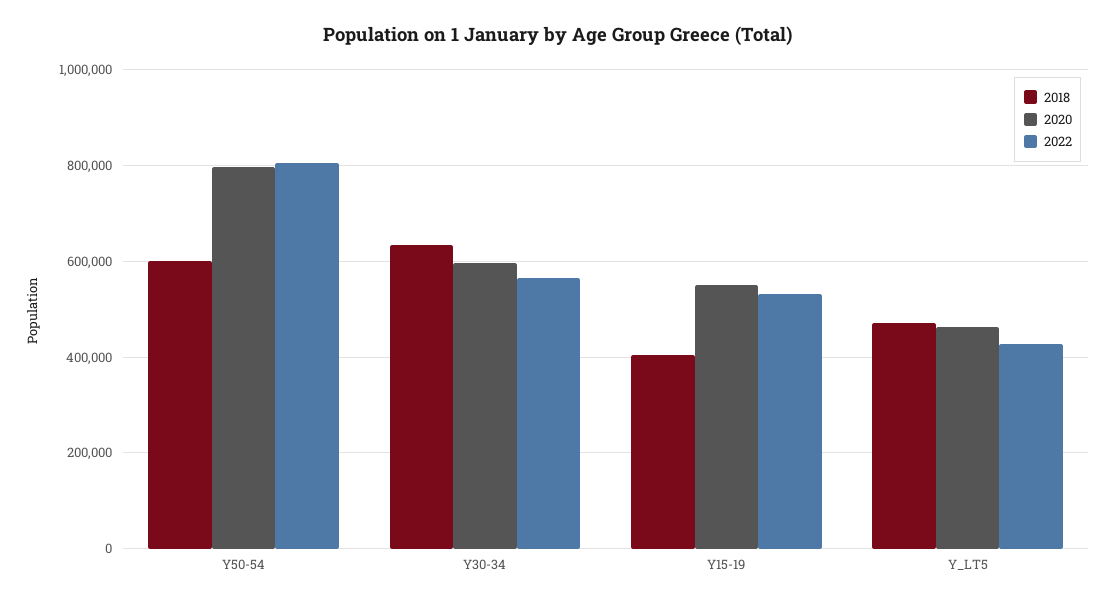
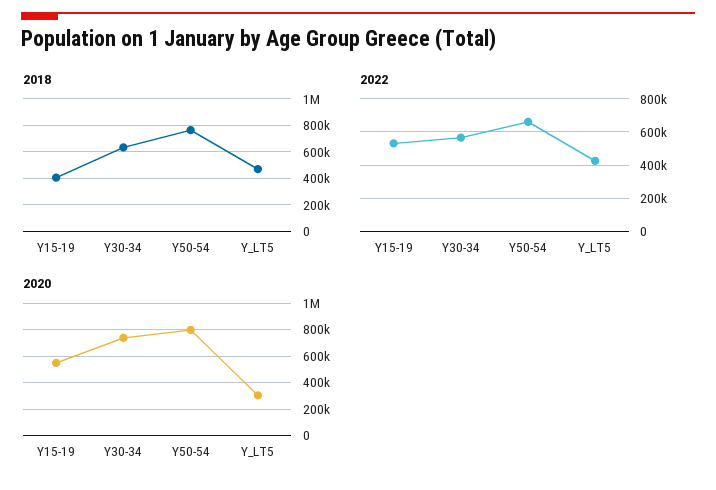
2018, Y50-54: 600000 -> 750000
2022, Y50-54: 800000 -> 650000
2020, Y30-34: 600000 -> 750000
2020, Y_LT5: 460000 -> 300000

